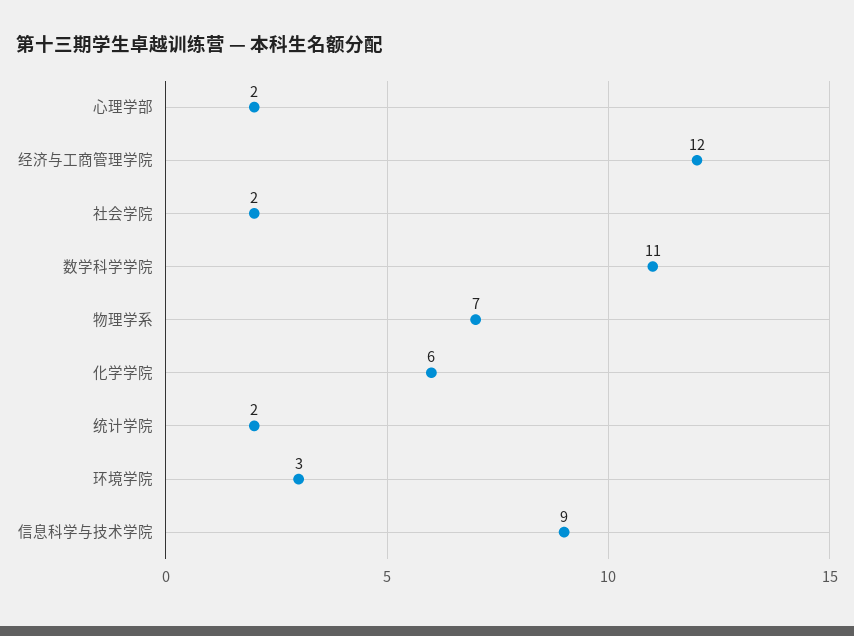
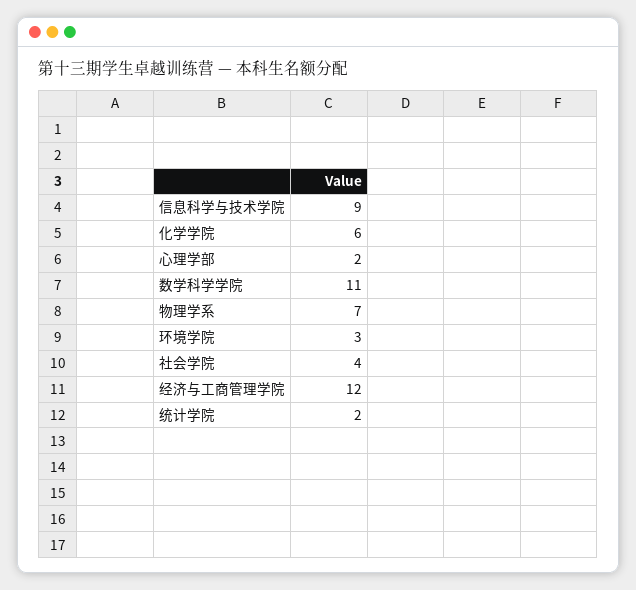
社会学院: 2 -> 4

